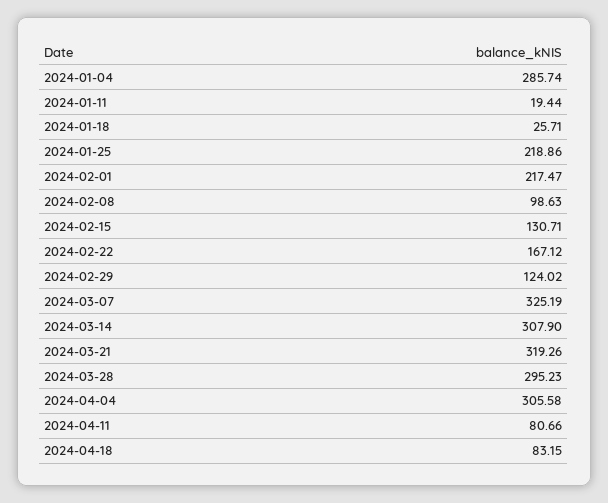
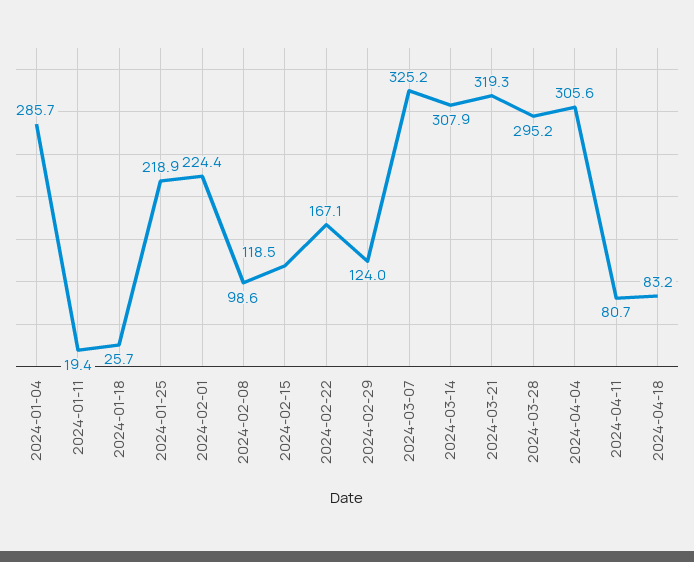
2024-02-01: 217.47 -> 224.4
2024-02-15: 130.71 -> 118.5

